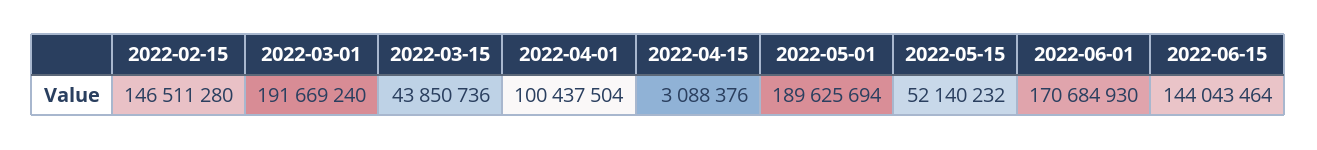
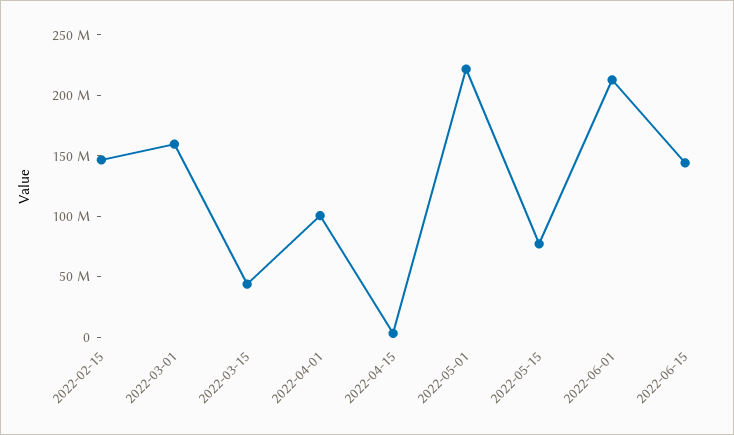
2022-03-01: 191669240 -> 160000000
2022-05-01: 189625694 -> 220000000
2022-05-15: 52140232 -> 80000000
2022-06-01: 170684930 -> 210000000

